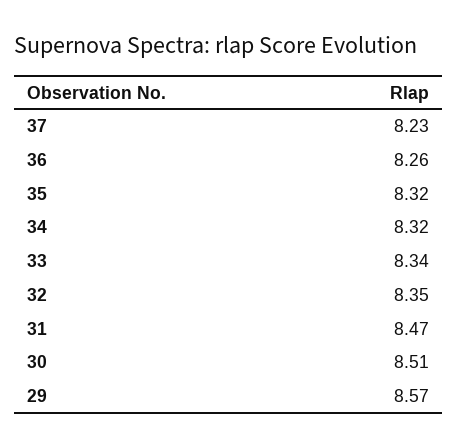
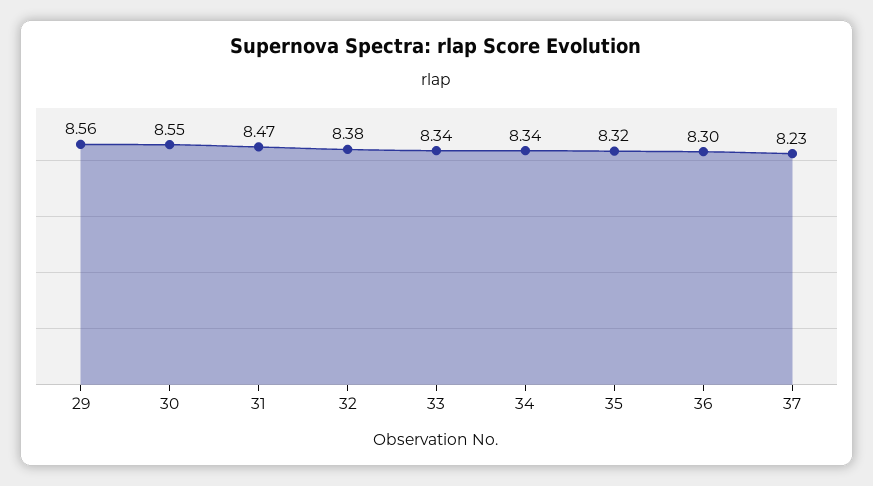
36: 8.26 -> 8.3
34: 8.32 -> 8.34
32: 8.35 -> 8.38
30: 8.51 -> 8.55
29: 8.57 -> 8.56

